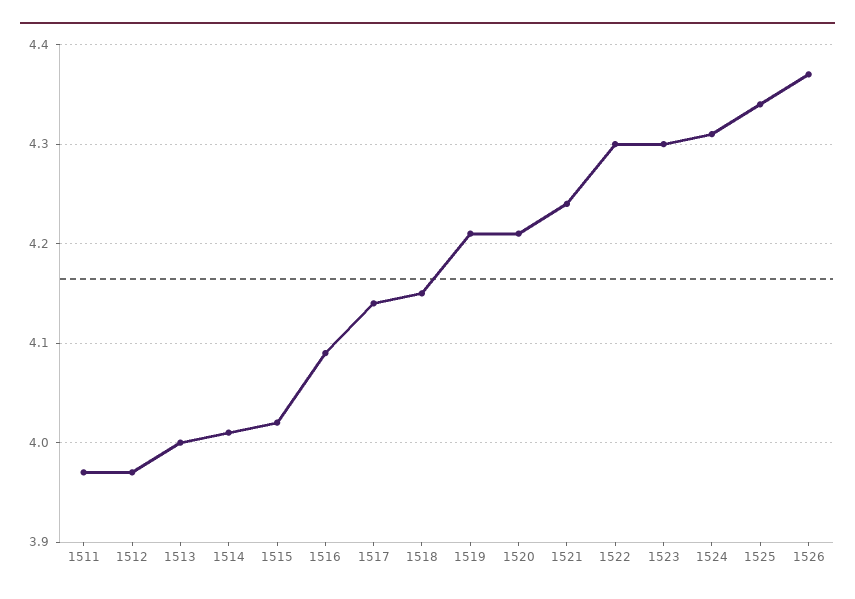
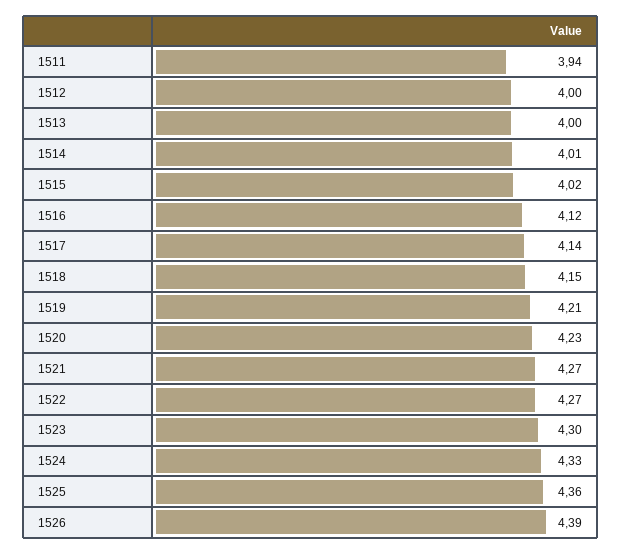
1511: 3.97 -> 3.94
1512: 3.97 -> 4
1516: 4.09 -> 4.12
1520: 4.21 -> 4.23
1521: 4.24 -> 4.27
1522: 4.3 -> 4.27
1524: 4.31 -> 4.33
1525: 4.34 -> 4.36
1526: 4.37 -> 4.39

